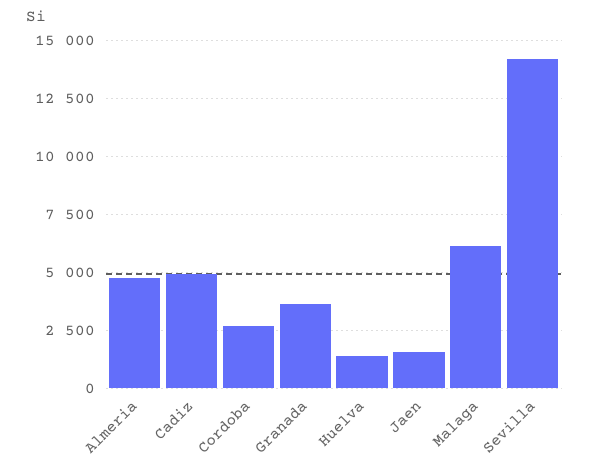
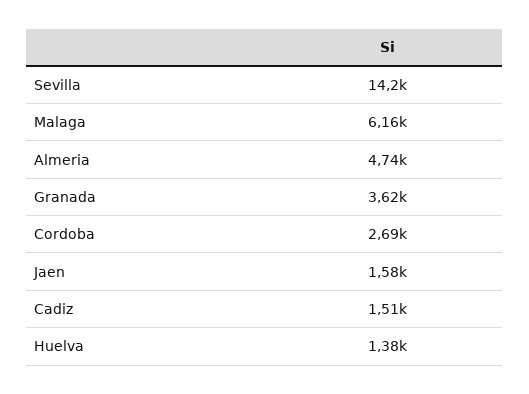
Cadiz: 5000 -> 1510

